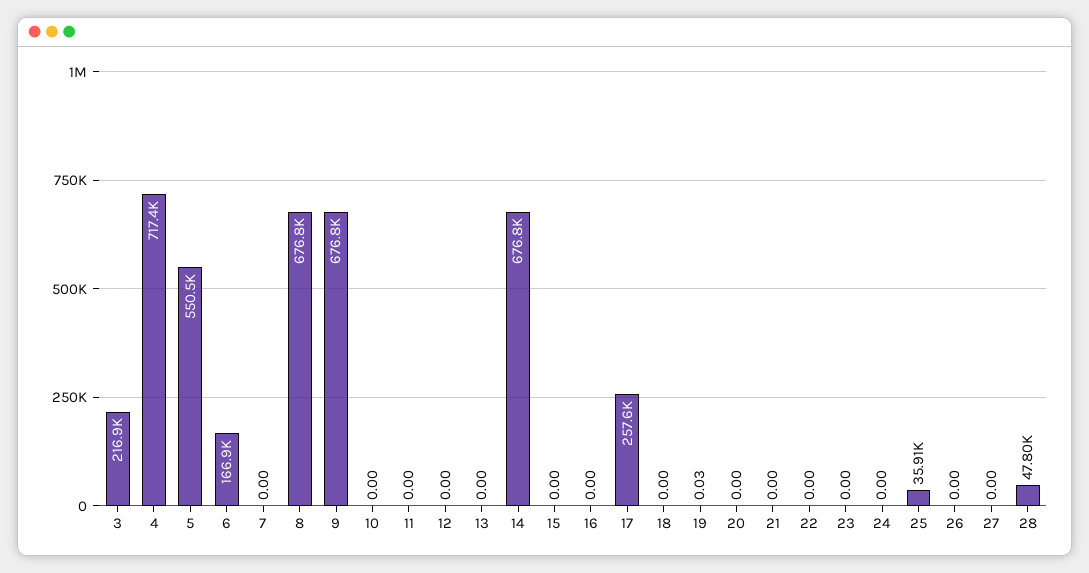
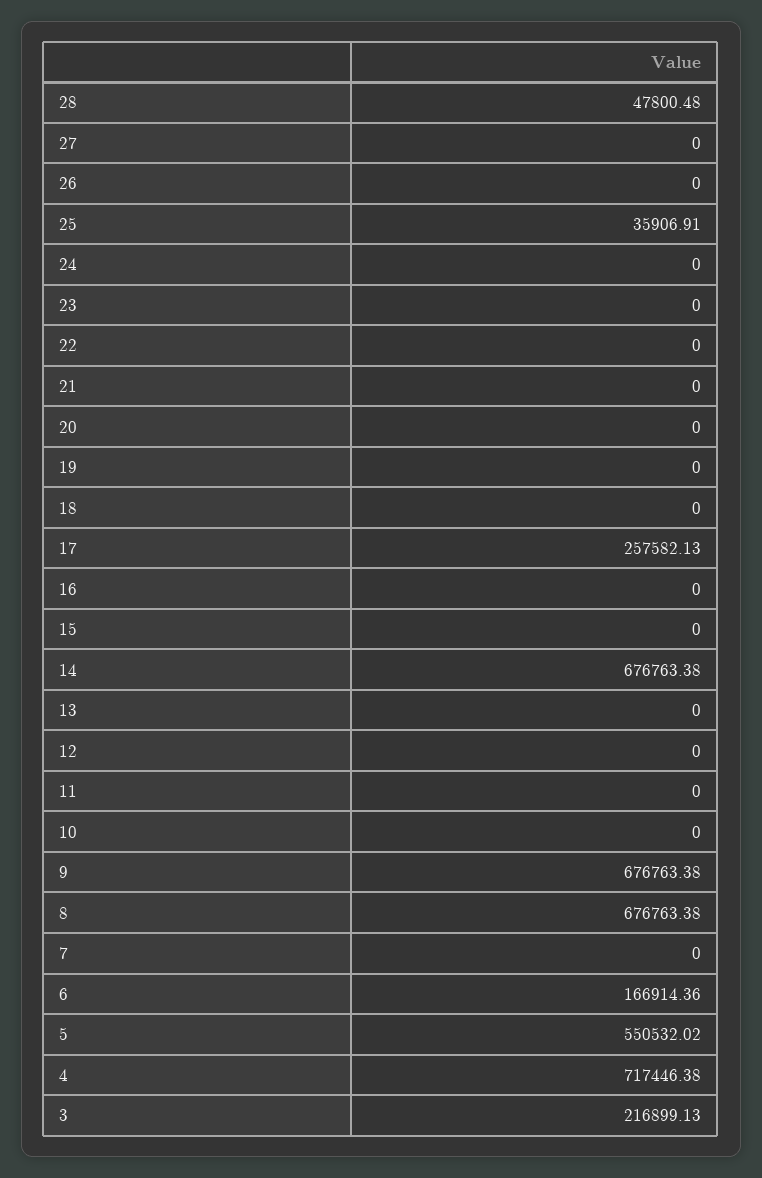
19: 0.03 -> 0

